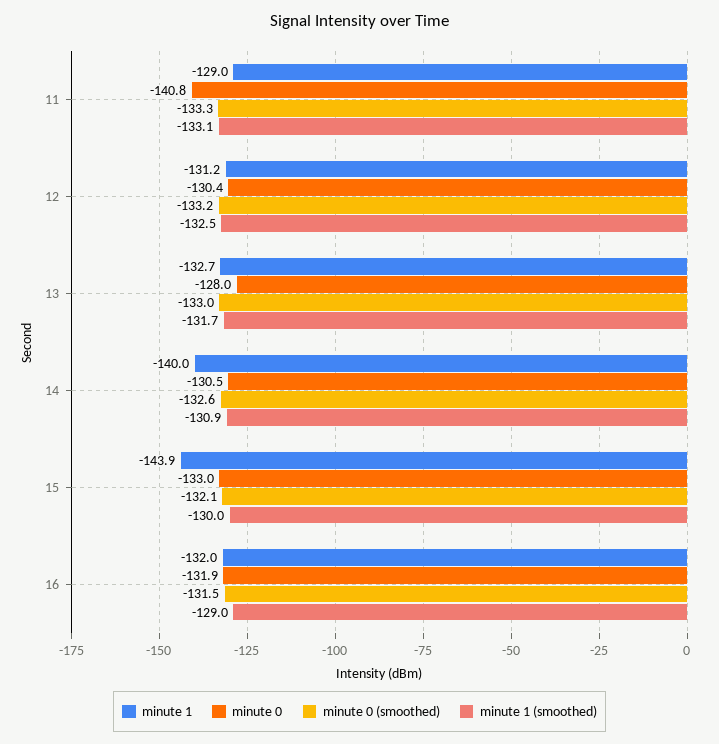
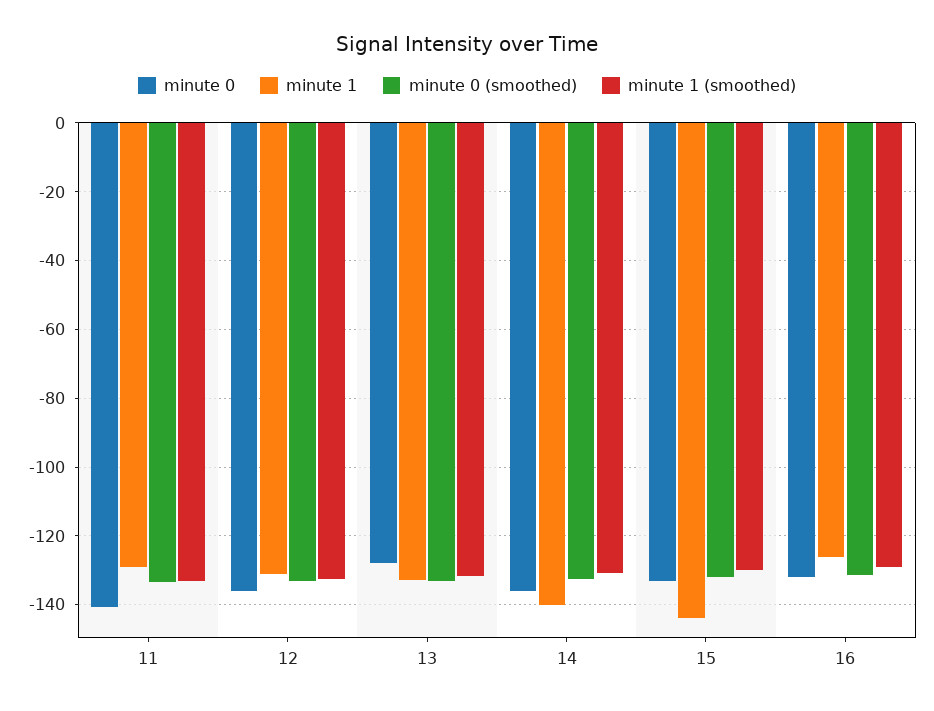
minute 0, 12: -130.4 -> -136
minute 0, 14: -130.5 -> -136
minute 1, 16: -132 -> -126

